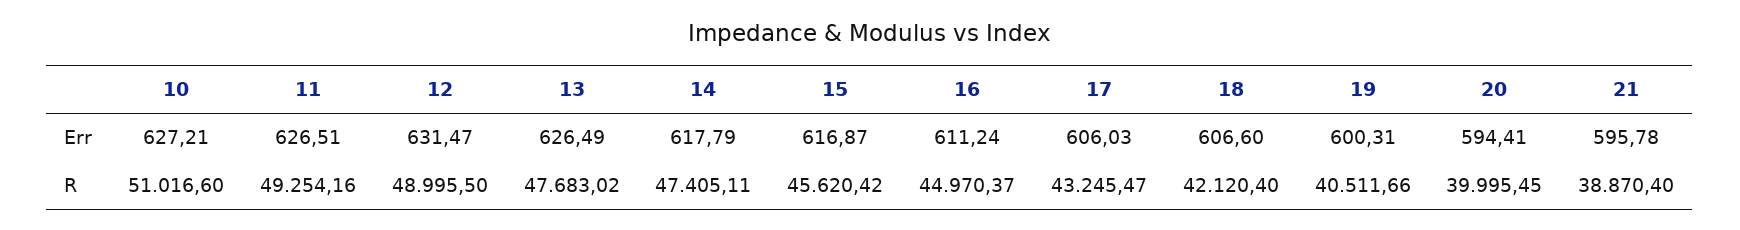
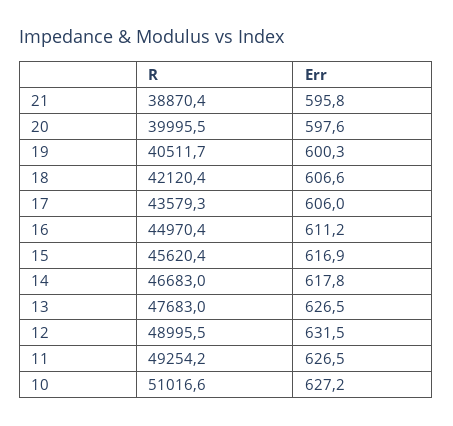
20, Err: 594.41 -> 597.6
14, R: 47405.11 -> 46683
17, R: 43245.47 -> 43579.3

